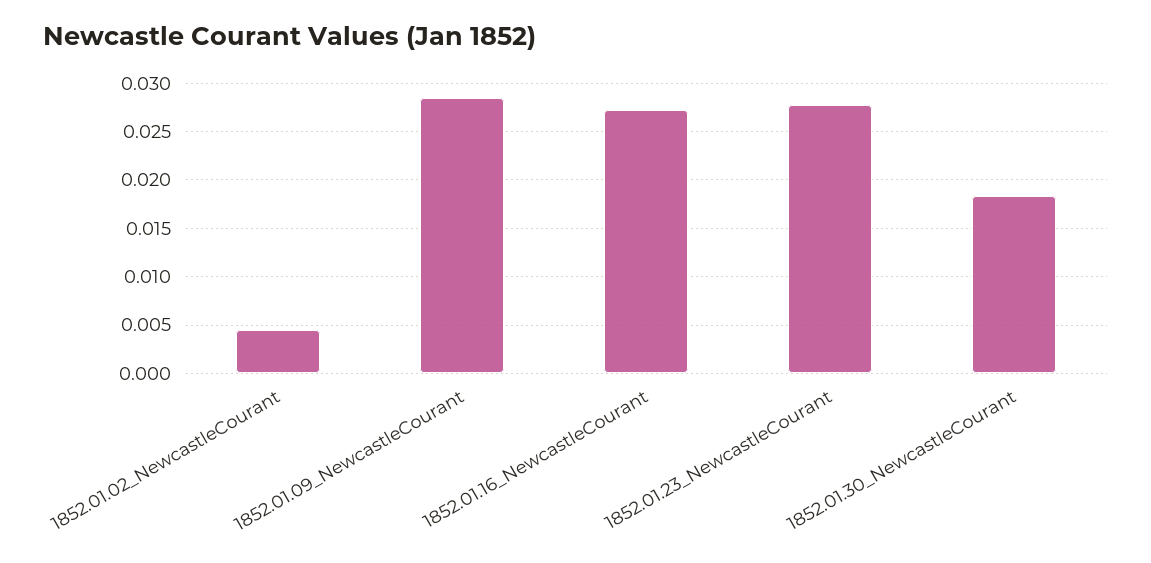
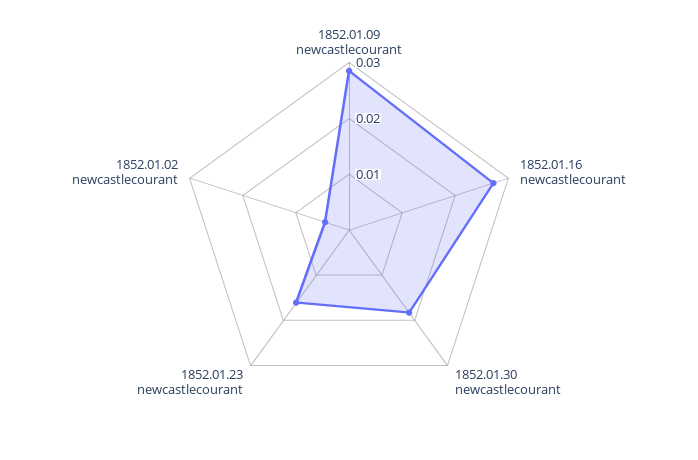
1852.01.23_NewcastleCourant: 0.028 -> 0.016

